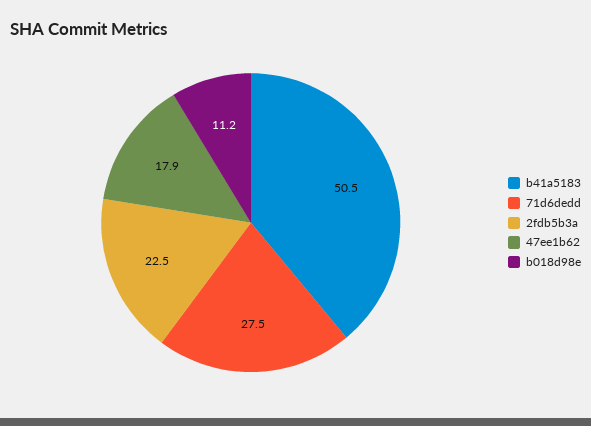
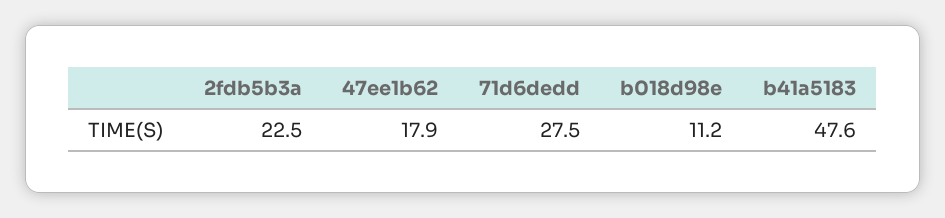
b41a5183: 50.5 -> 47.6

